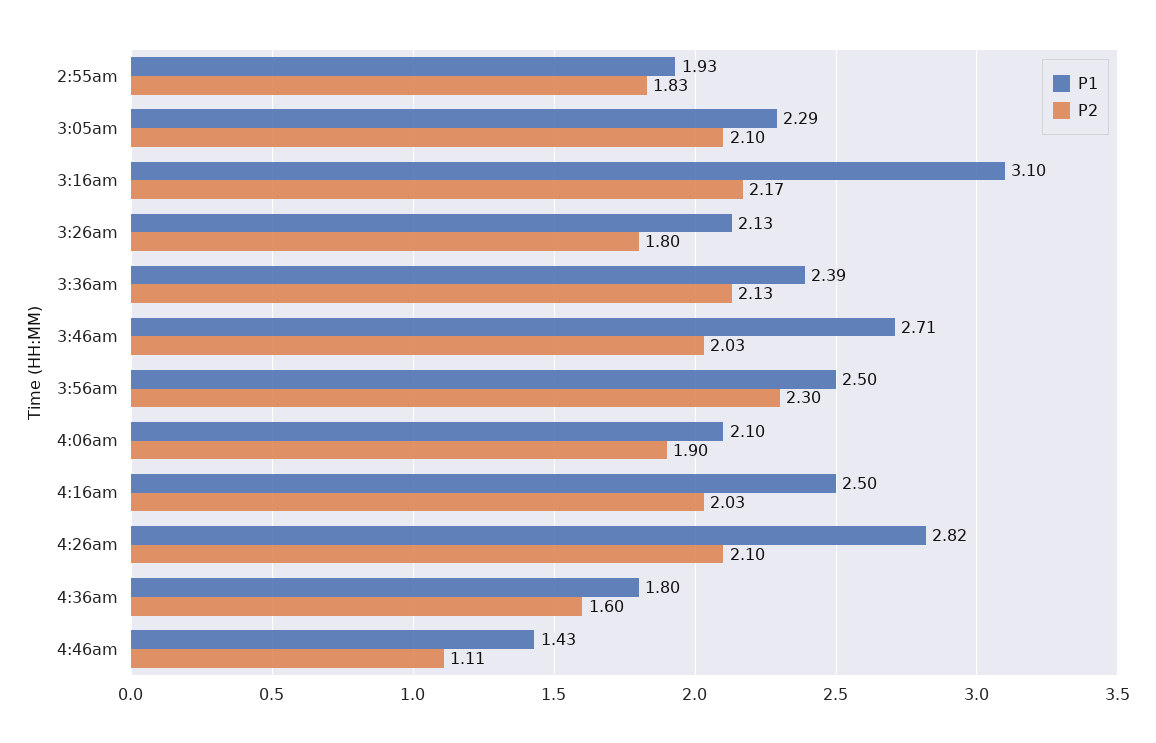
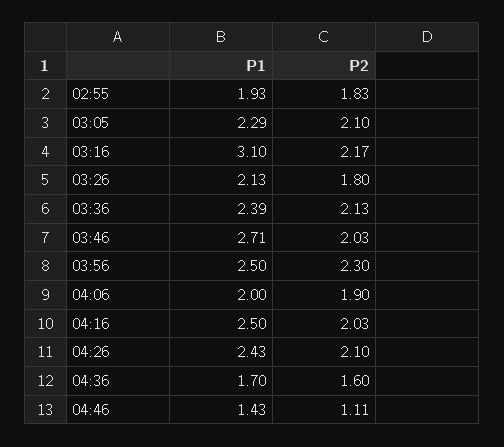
P1, 4:06am: 2.1 -> 2
P1, 4:26am: 2.82 -> 2.43
P1, 4:36am: 1.8 -> 1.7

